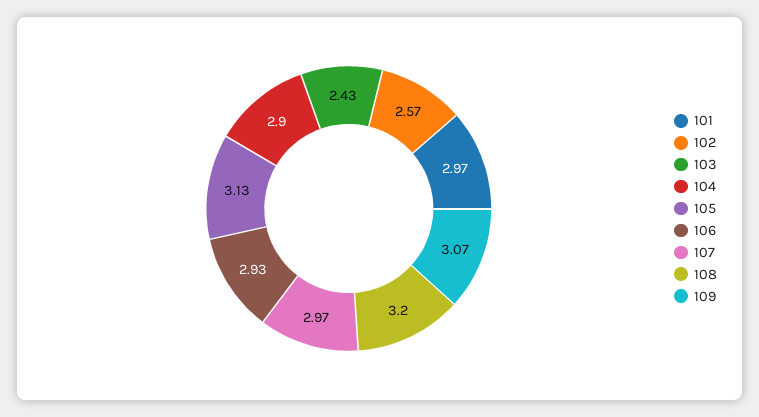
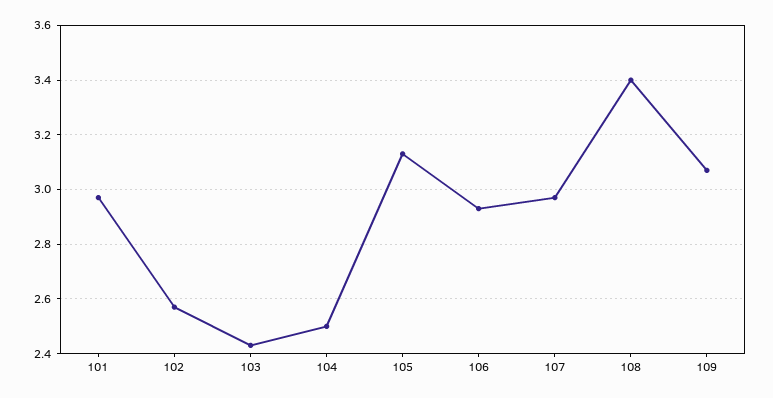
104: 2.9 -> 2.5
108: 3.2 -> 3.4

